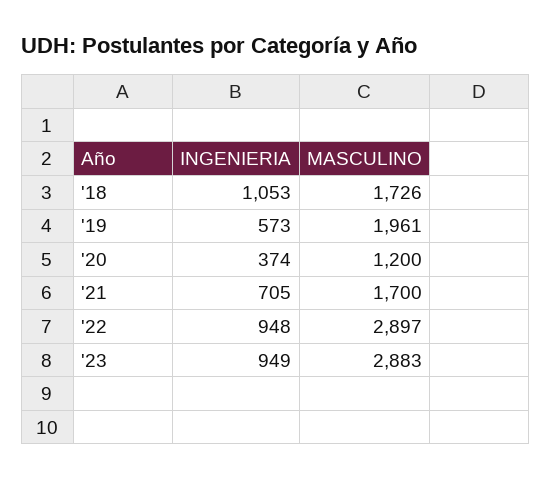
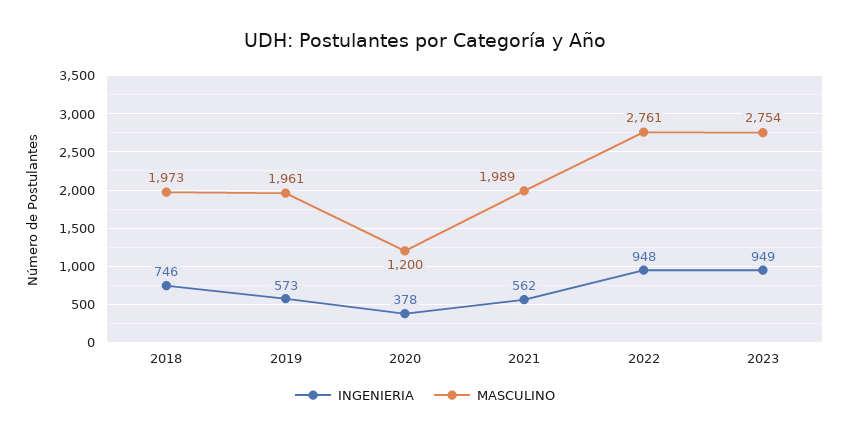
INGENIERIA, '18: 1053 -> 746
MASCULINO, '18: 1726 -> 1973
INGENIERIA, '20: 374 -> 378
INGENIERIA, '21: 705 -> 562
MASCULINO, '21: 1700 -> 1989
MASCULINO, '22: 2897 -> 2761
MASCULINO, '23: 2883 -> 2754

